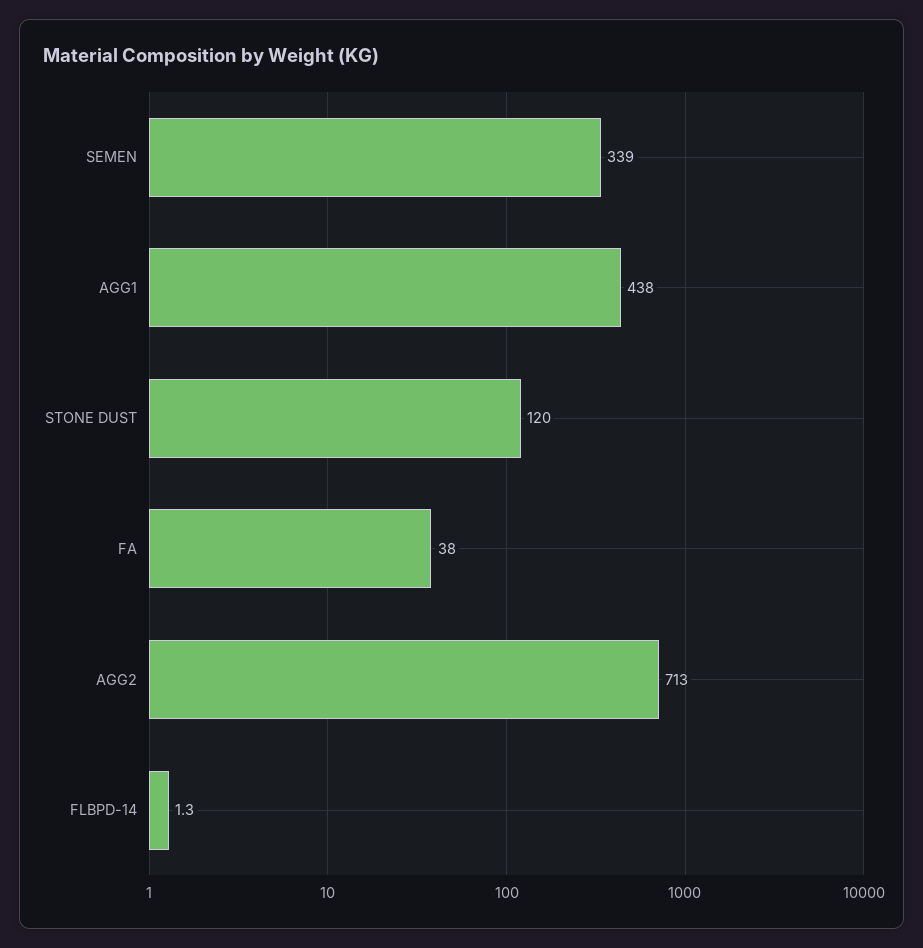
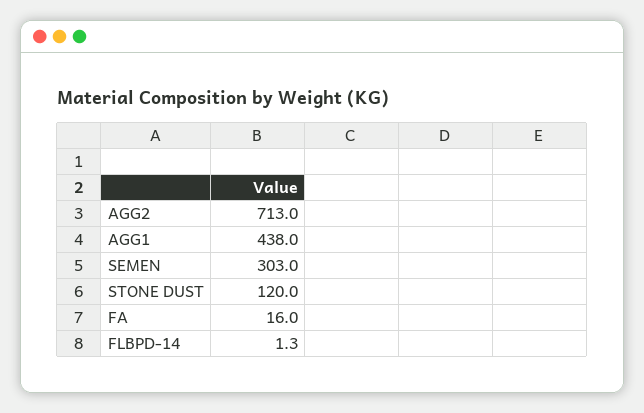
SEMEN: 339 -> 303
FA: 38 -> 16

